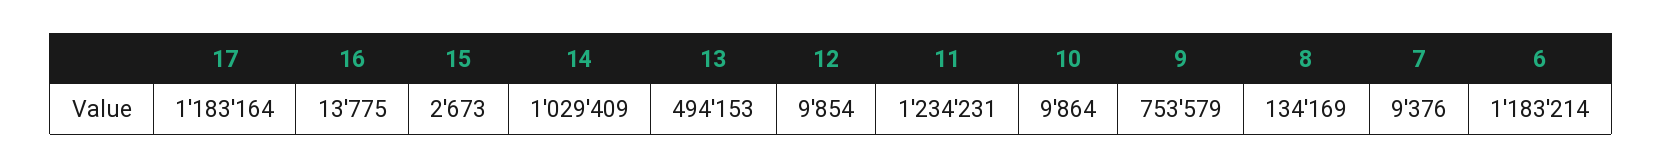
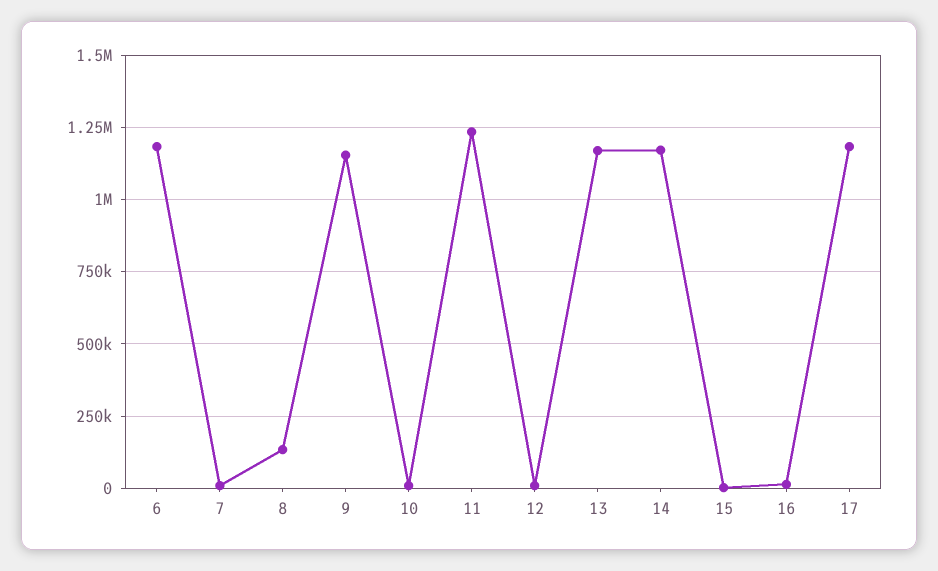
14: 1029409 -> 1175000
13: 494153 -> 1175000
9: 753579 -> 1150000

